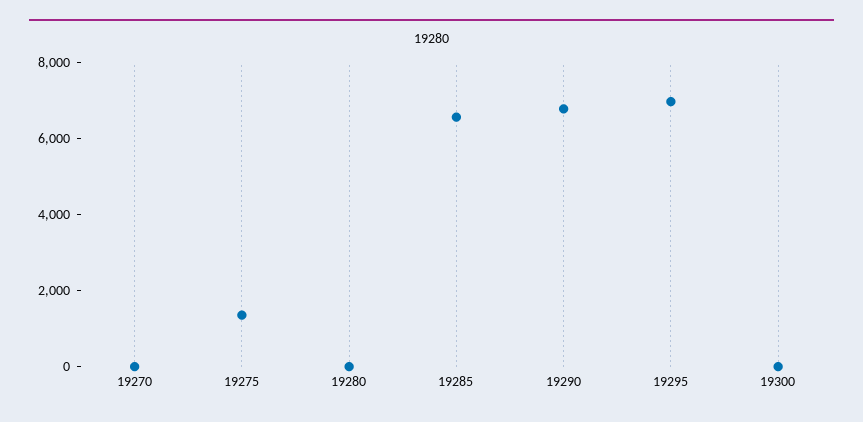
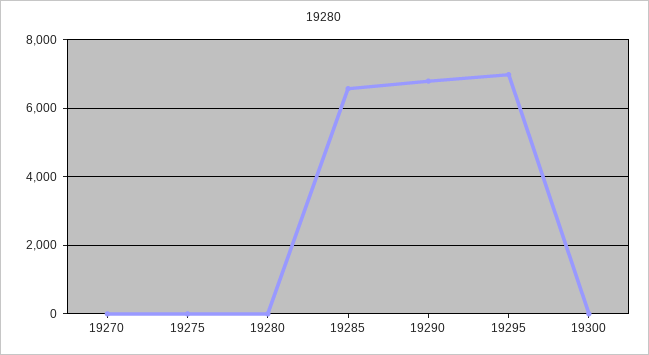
19275: 1500 -> 0

